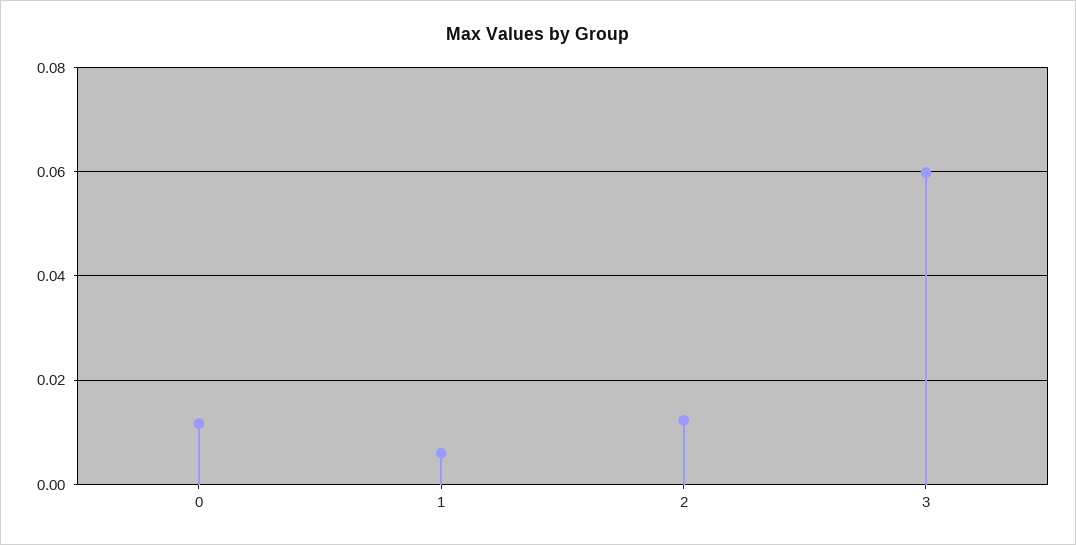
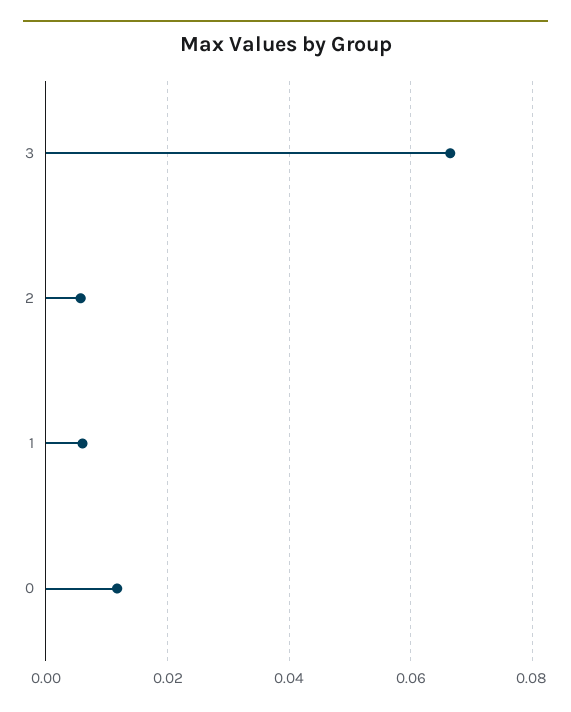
2: 0.012 -> 0.006
3: 0.06 -> 0.066

